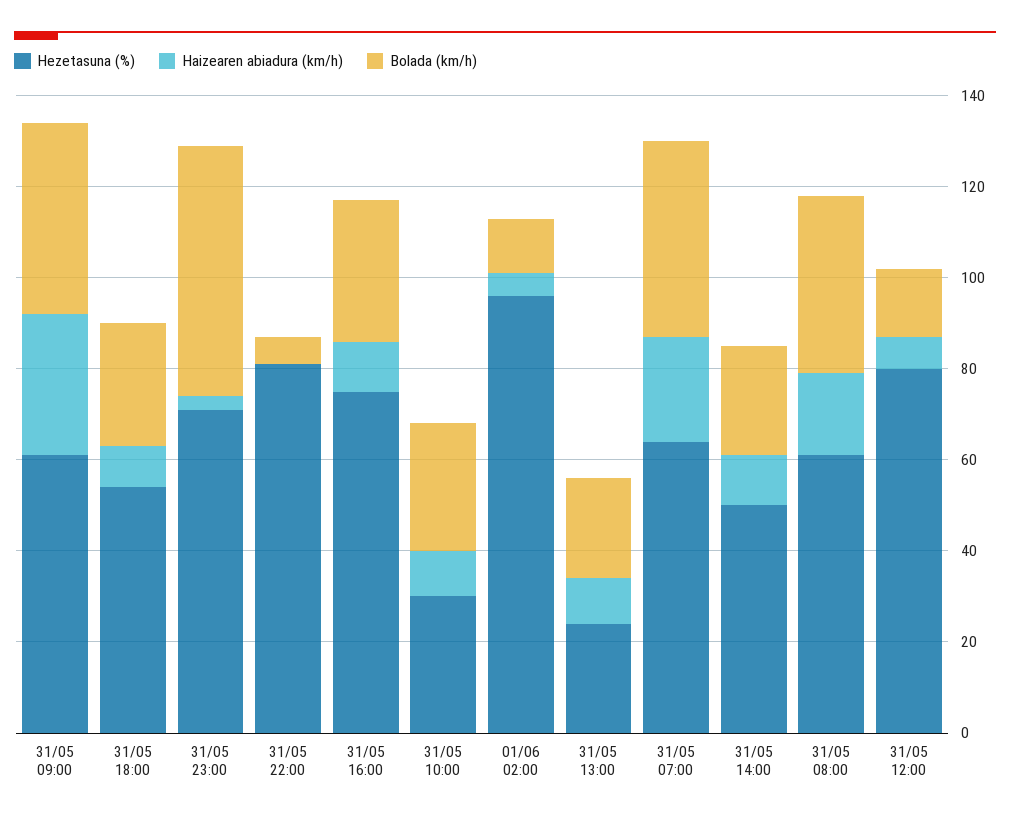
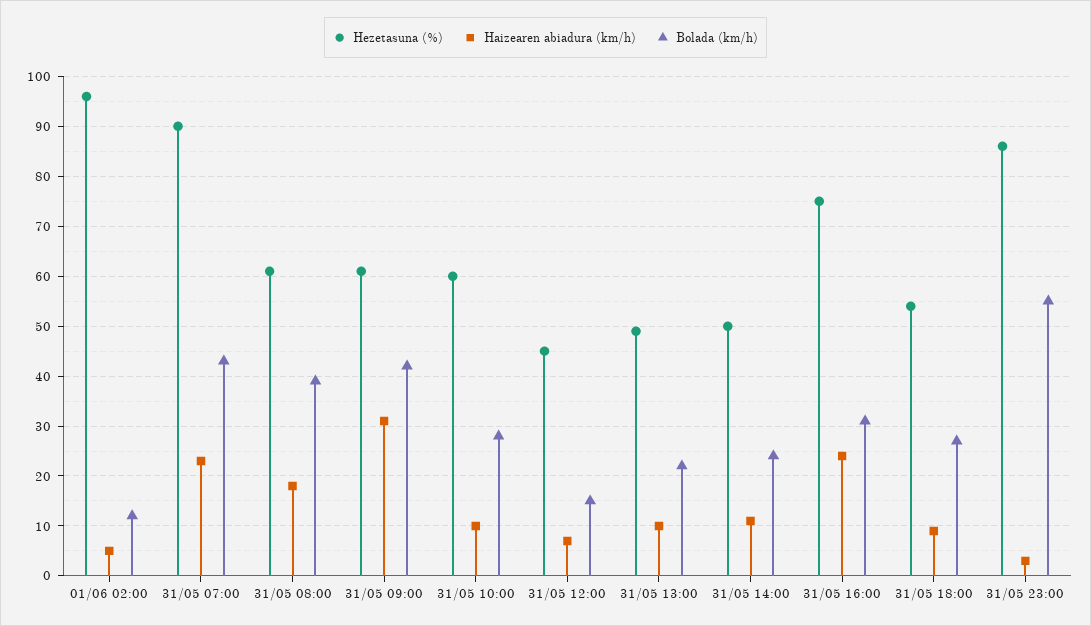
Hezetasuna (%), 31/05 23:00: 70 -> 85
Hezetasuna (%), 31/05 22:00: 80 -> none
Haizearen abiadura (km/h), 31/05 22:00: 0 -> none
Bolada (km/h), 31/05 22:00: 5 -> none
Haizearen abiadura (km/h), 31/05 16:00: 10 -> 25
Hezetasuna (%), 31/05 10:00: 30 -> 60
Hezetasuna (%), 31/05 13:00: 25 -> 50
Hezetasuna (%), 31/05 07:00: 65 -> 90
Hezetasuna (%), 31/05 12:00: 80 -> 45

